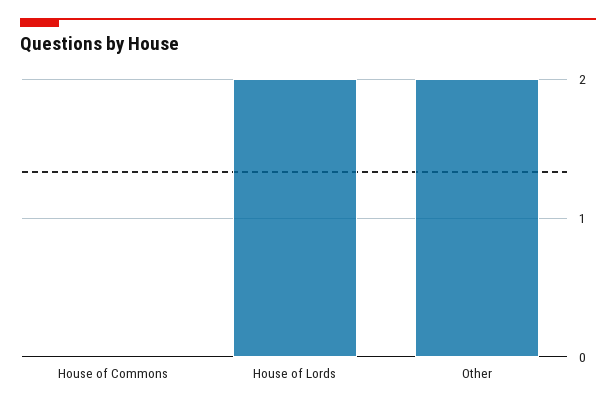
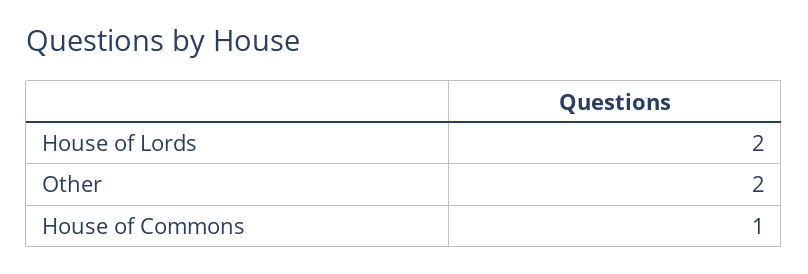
House of Commons: 0 -> 1

